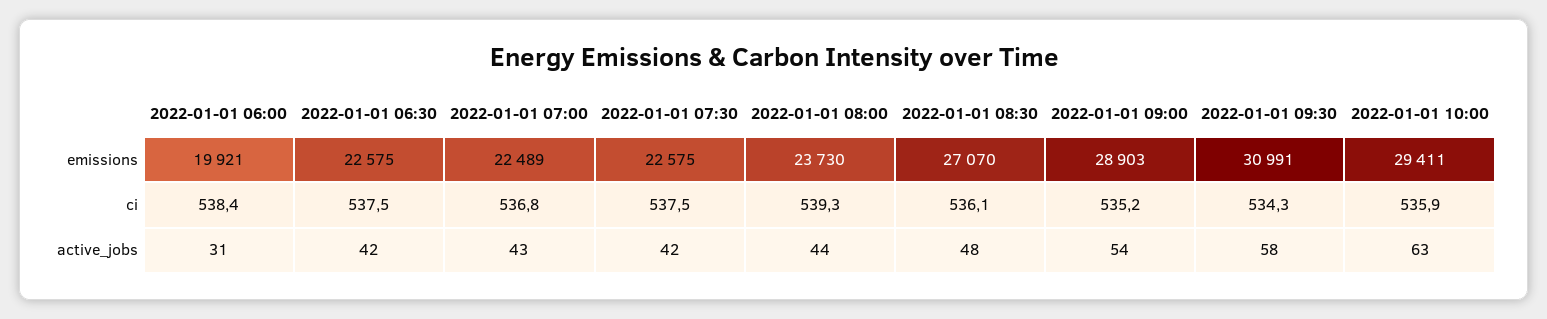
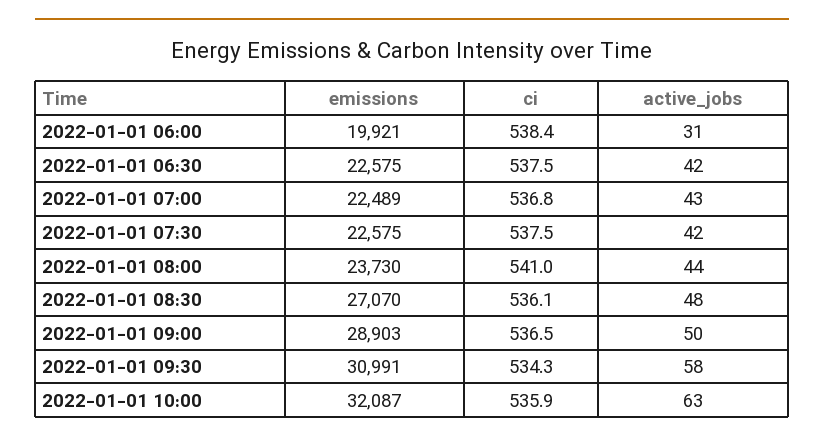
2022-01-01 10:00, emissions: 29411 -> 32087
2022-01-01 08:00, ci: 539.3 -> 541
2022-01-01 09:00, ci: 535.2 -> 536.5
2022-01-01 09:00, active_jobs: 54 -> 50

